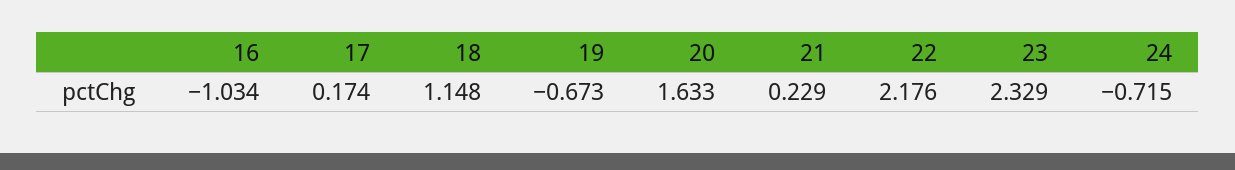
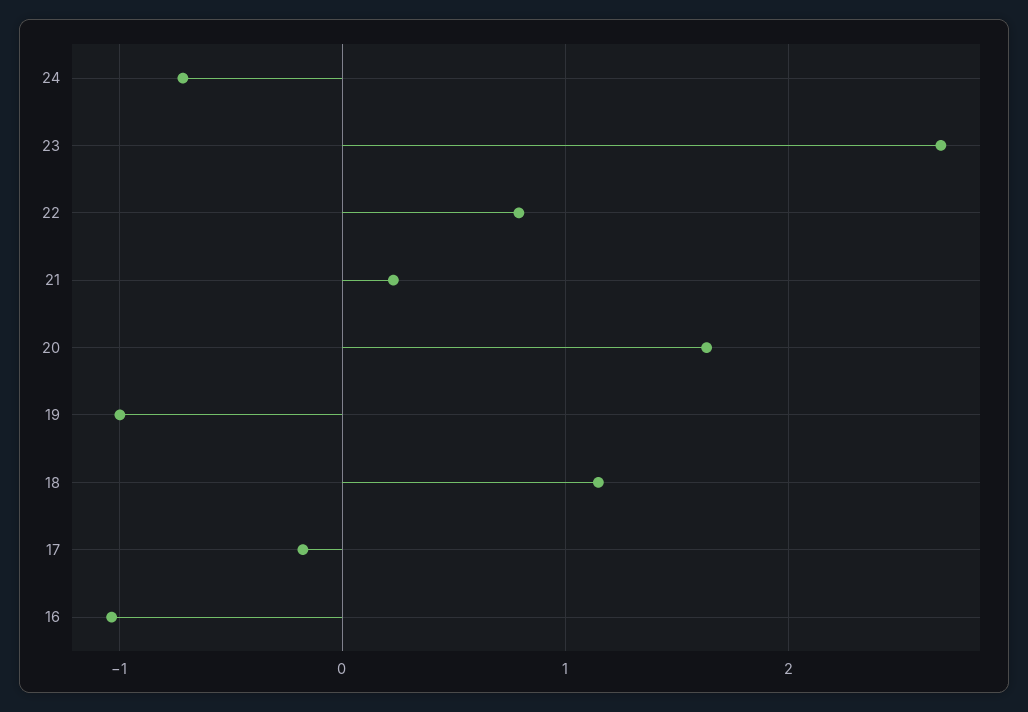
17: 0.174 -> -0.2
19: -0.673 -> -1
22: 2.176 -> 0.8
23: 2.329 -> 2.7

